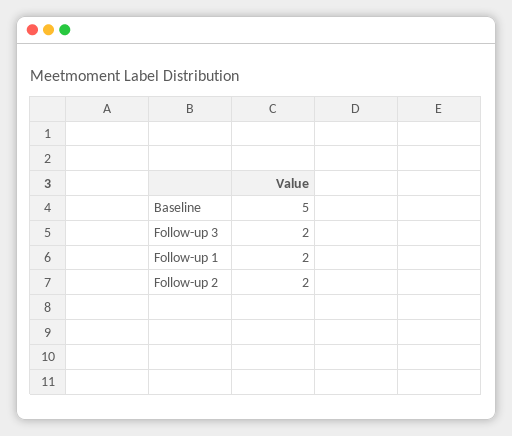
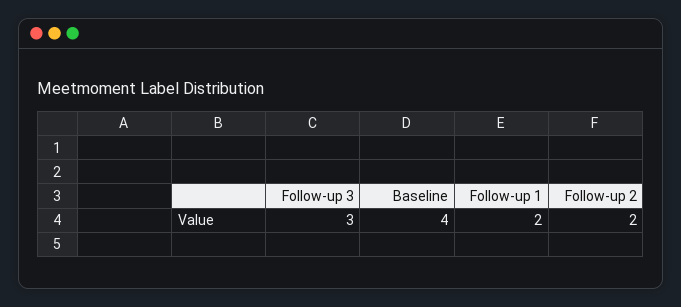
Baseline: 5 -> 4
Follow-up 3: 2 -> 3

